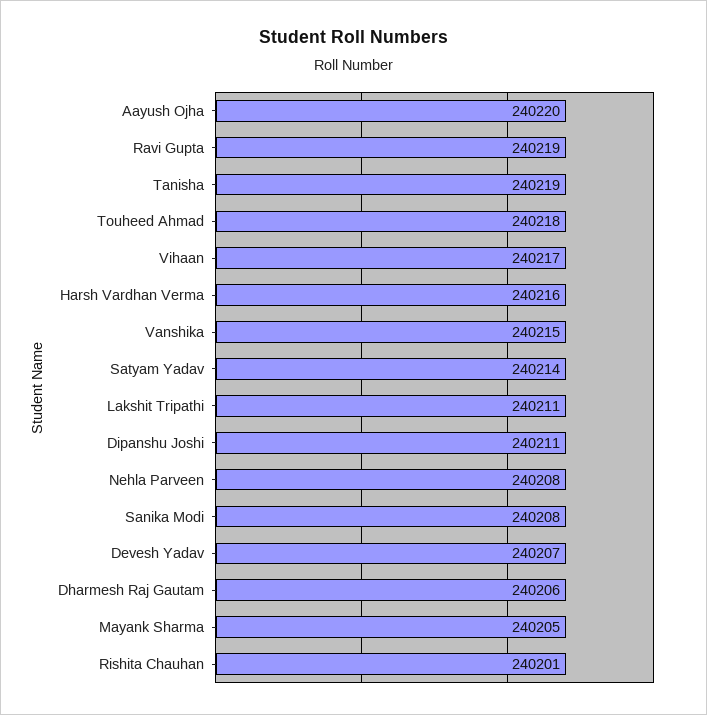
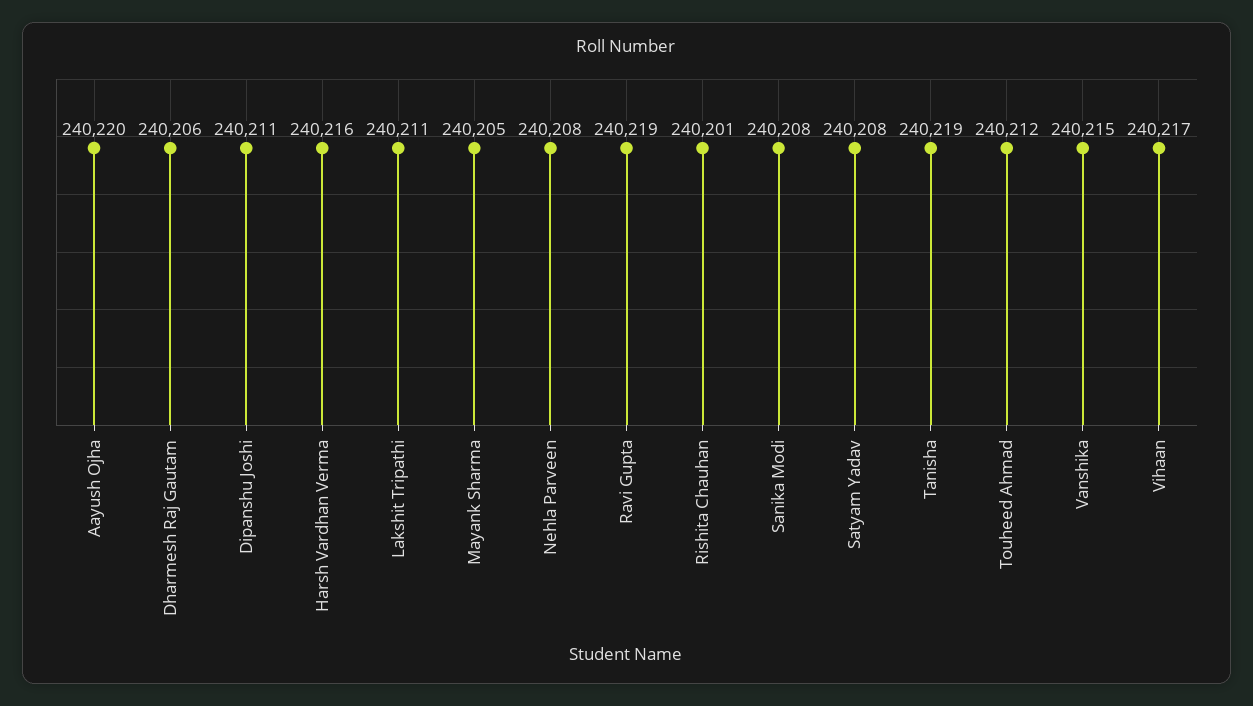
Touheed Ahmad: 240218 -> 240212
Satyam Yadav: 240214 -> 240208
Devesh Yadav: 240207 -> none

